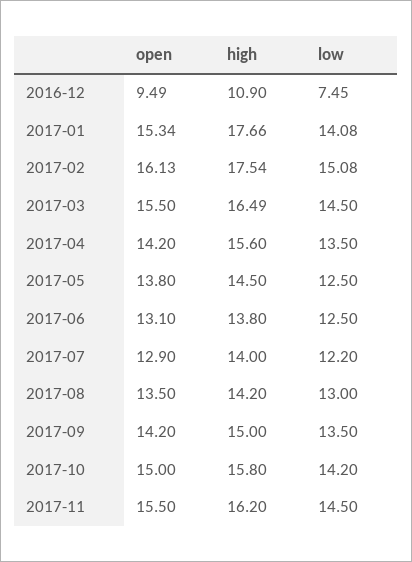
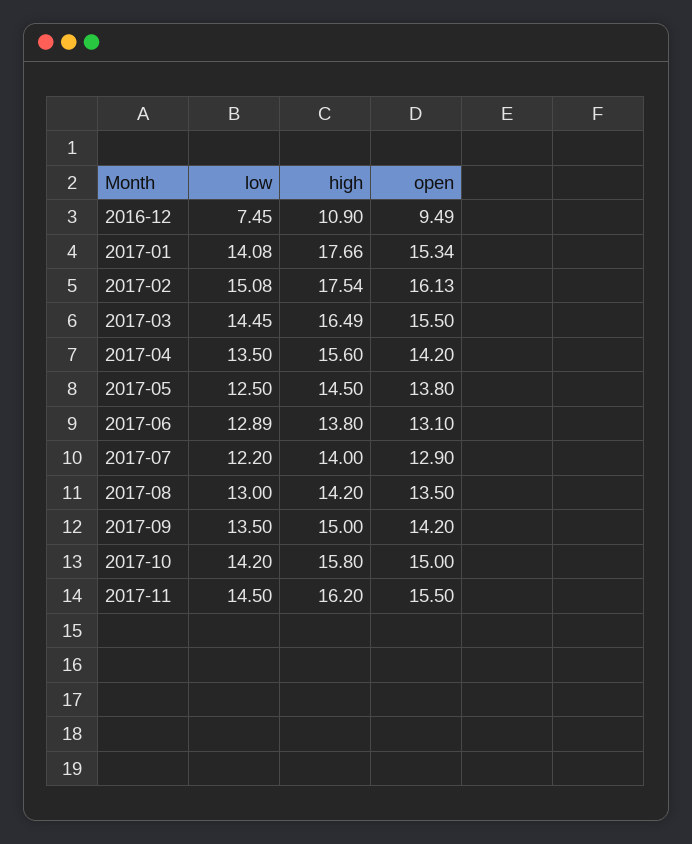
low, 2017-03: 14.5 -> 14.45
low, 2017-06: 12.5 -> 12.89

